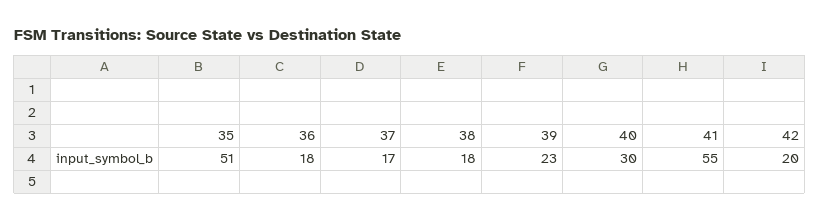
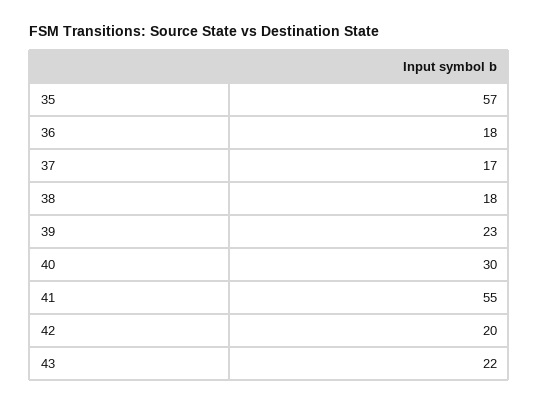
35: 51 -> 57
43: none -> 22

